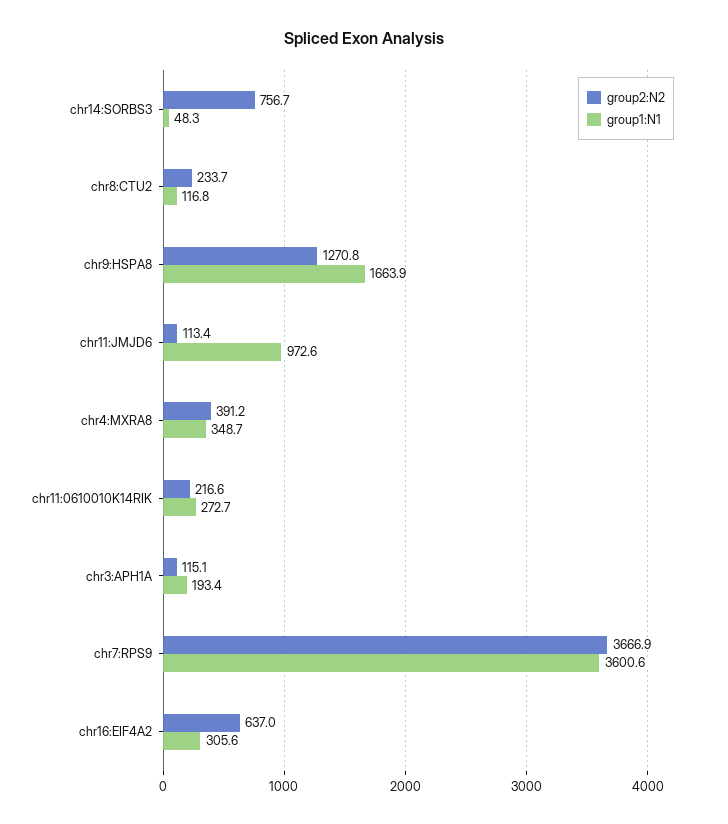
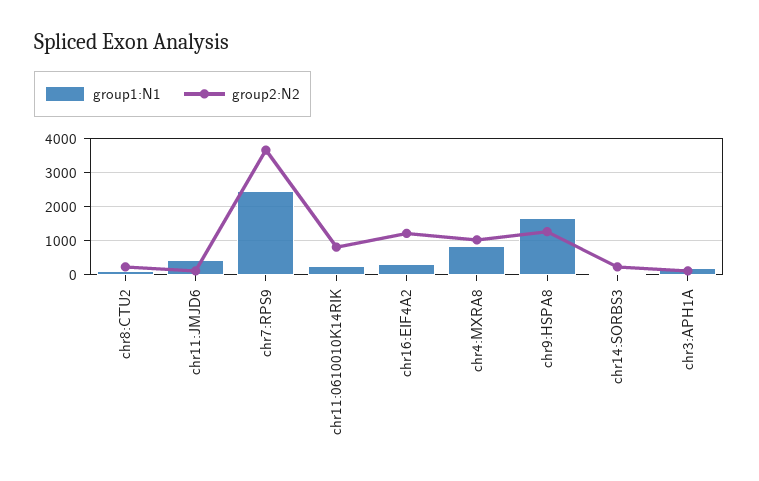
group2:N2, chr14:SORBS3: 756.7 -> 200
group1:N1, chr11:JMJD6: 972.6 -> 400
group2:N2, chr4:MXRA8: 391.2 -> 1000
group1:N1, chr4:MXRA8: 348.7 -> 800
group2:N2, chr11:0610010K14RIK: 216.6 -> 800
group1:N1, chr7:RPS9: 3600.6 -> 2400
group2:N2, chr16:EIF4A2: 637 -> 1200

